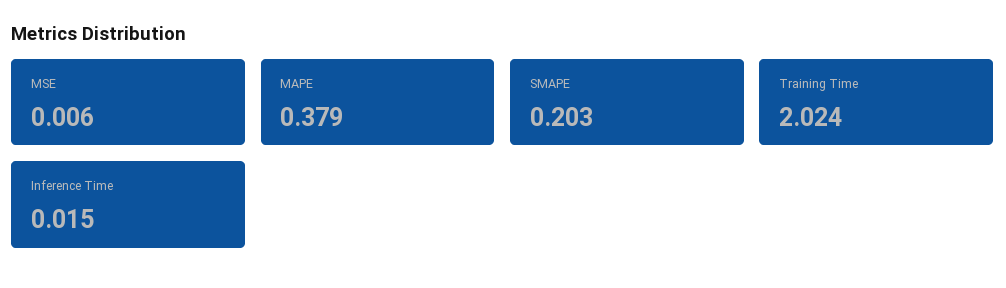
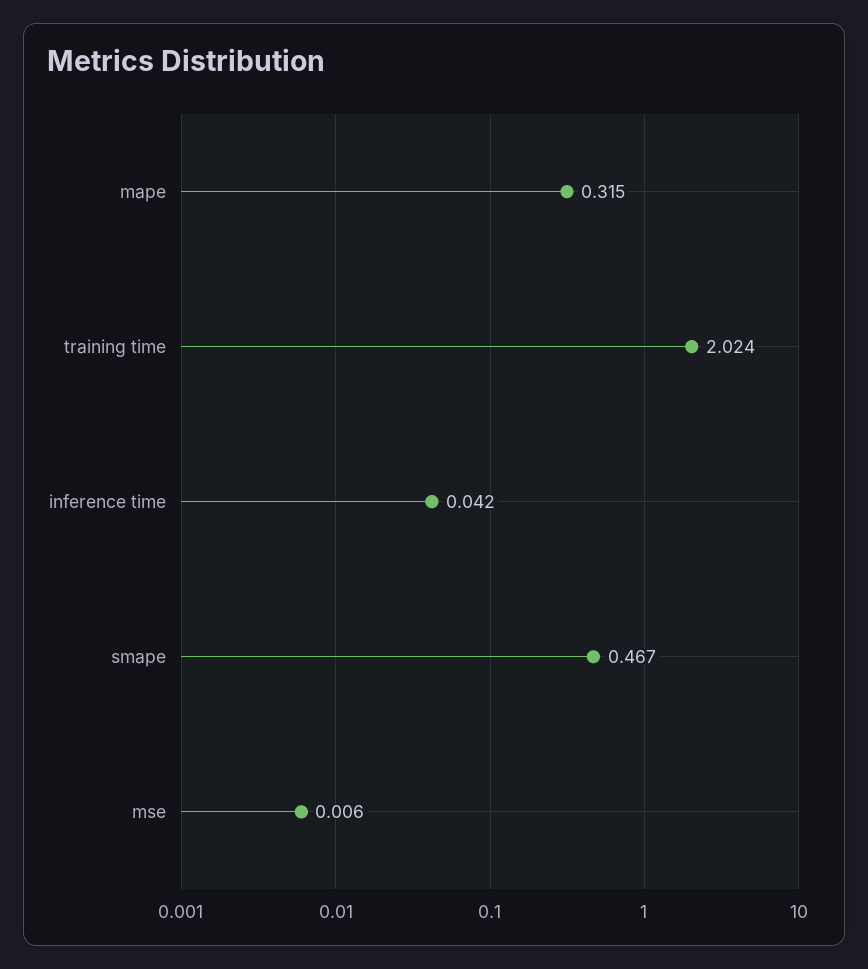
MAPE: 0.379 -> 0.315
SMAPE: 0.203 -> 0.467
Inference Time: 0.015 -> 0.042

